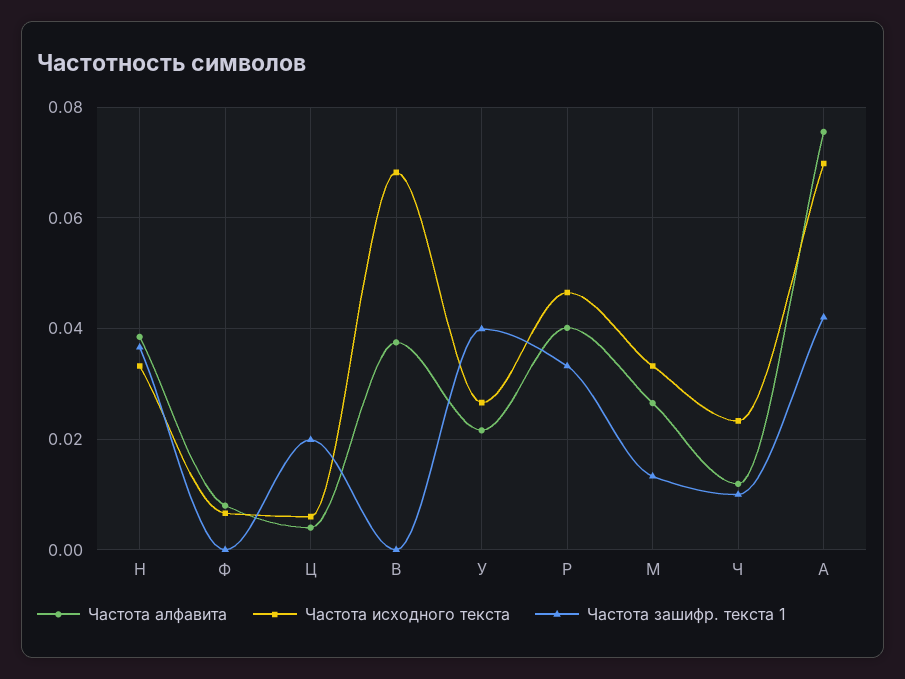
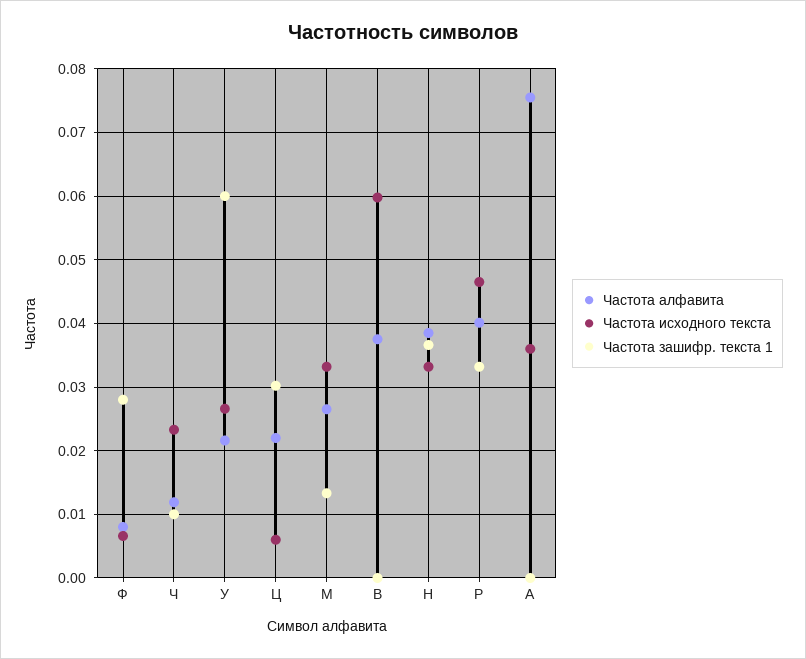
Частота зашифр. текста 1, Ф: 0 -> 0.028
Частота алфавита, Ц: 0.004 -> 0.022
Частота зашифр. текста 1, Ц: 0.02 -> 0.03
Частота исходного текста, В: 0.068 -> 0.06
Частота зашифр. текста 1, У: 0.04 -> 0.06
Частота исходного текста, А: 0.07 -> 0.036
Частота зашифр. текста 1, А: 0.042 -> 0

